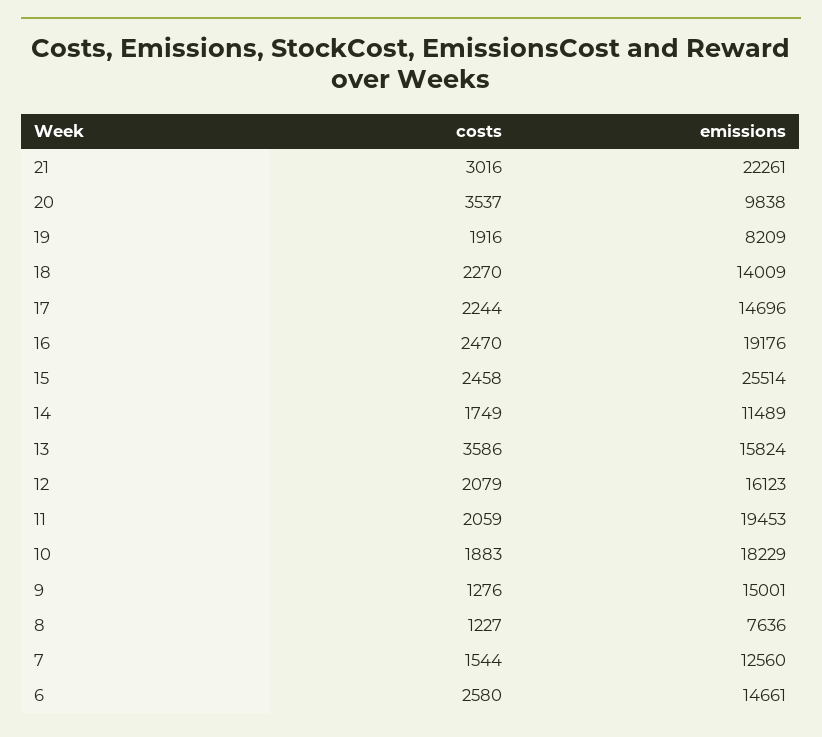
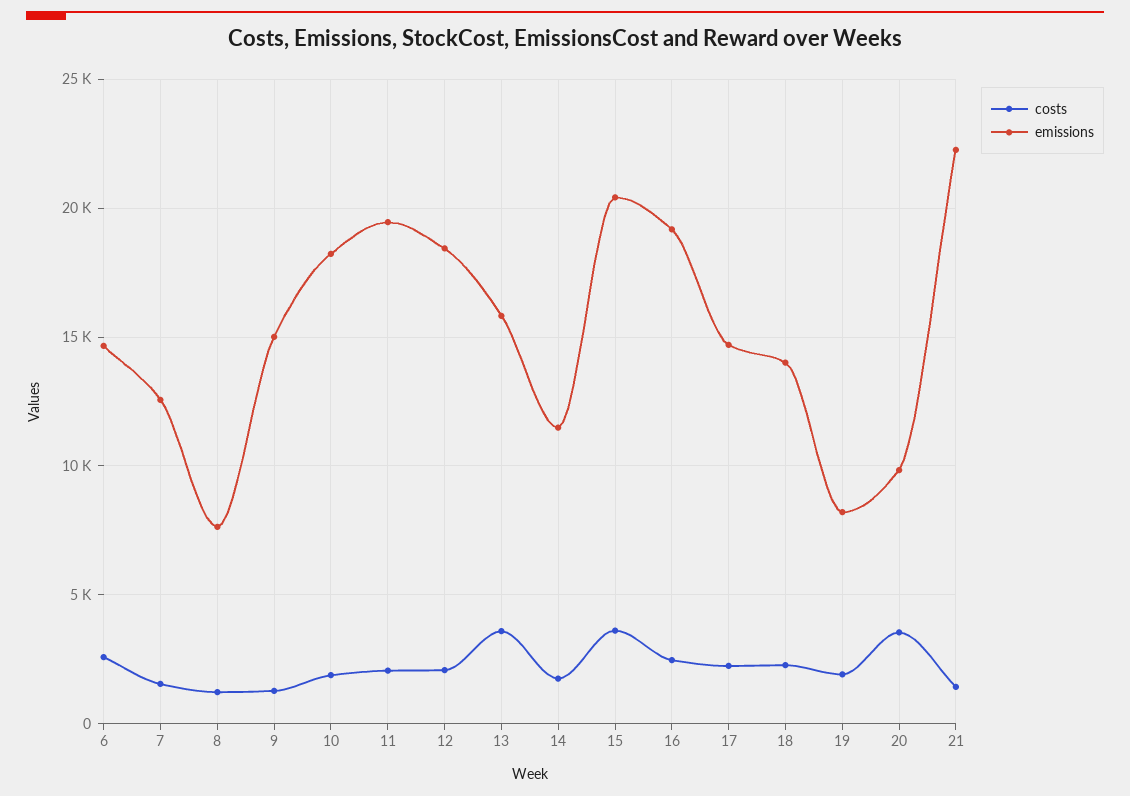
costs, 21: 3016 -> 1500
costs, 15: 2458 -> 3500
emissions, 15: 25514 -> 20500
emissions, 12: 16123 -> 18500

